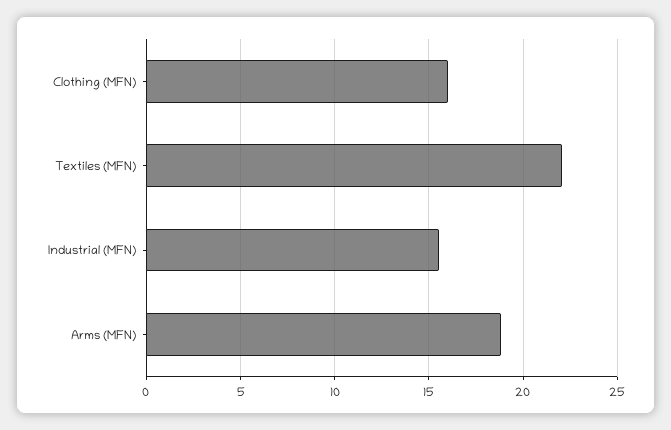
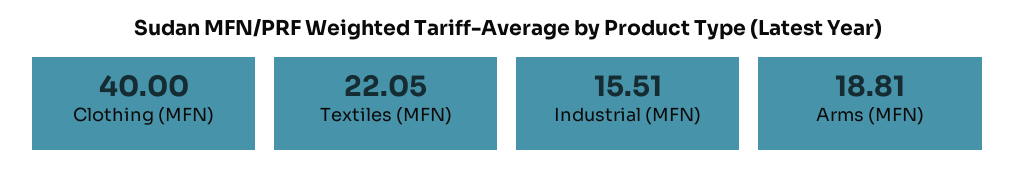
Clothing (MFN): 16 -> 40

